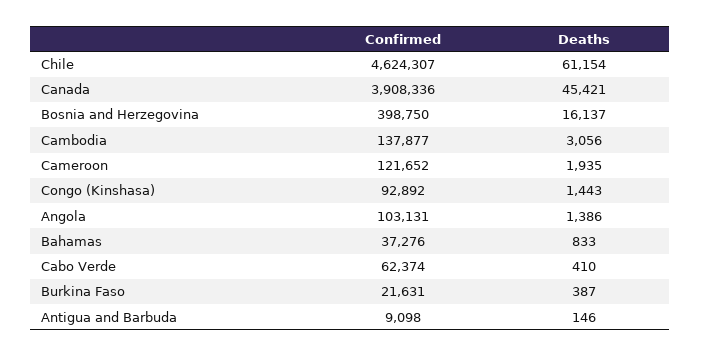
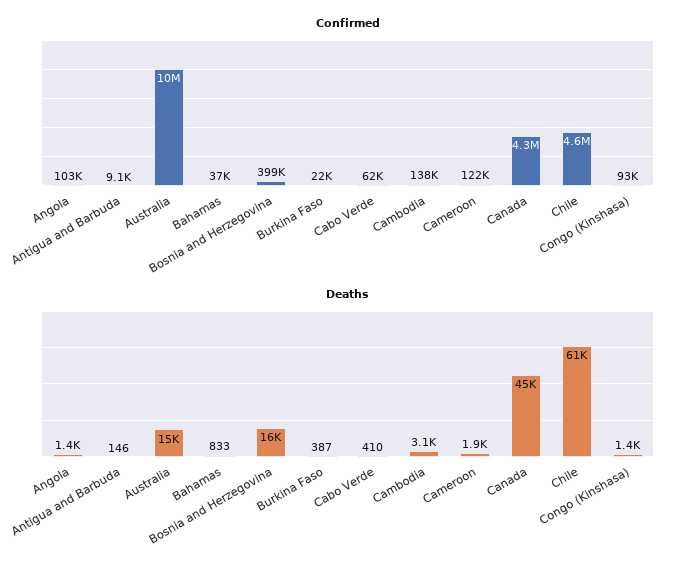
Confirmed, Canada: 3908336 -> 4300000
Confirmed, Australia: none -> 10000000
Deaths, Australia: none -> 15000

